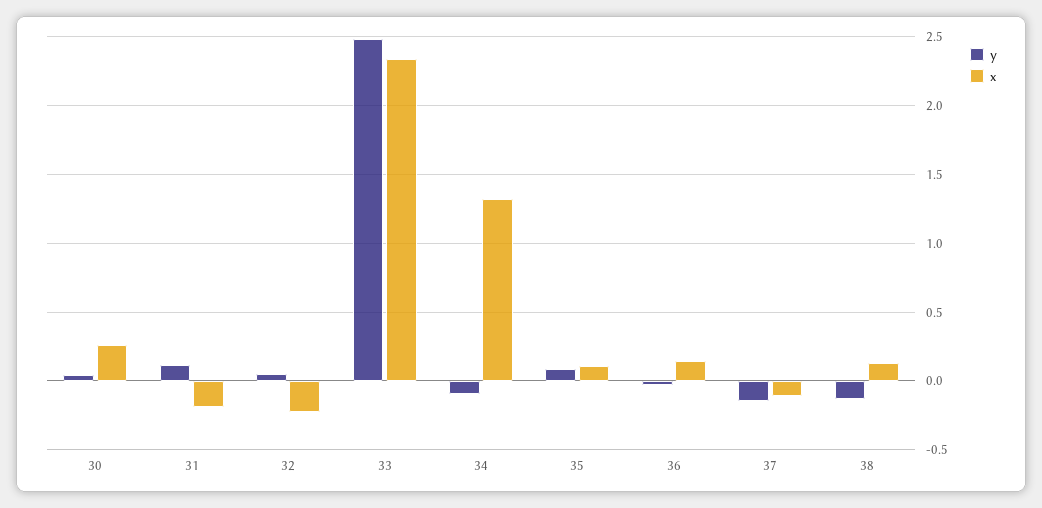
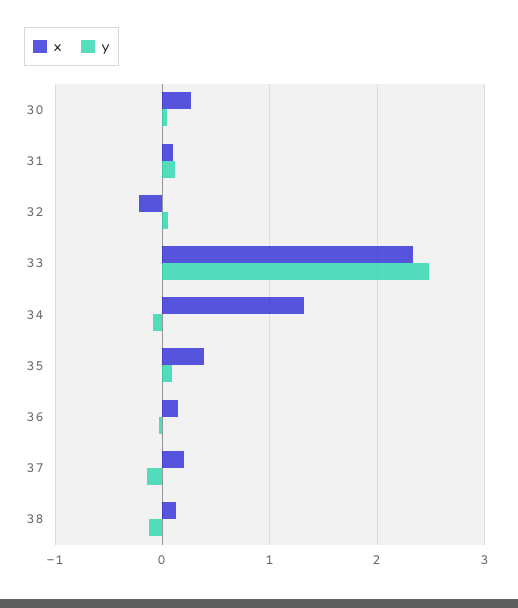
x, 31: -0.2 -> 0.1
x, 35: 0.1 -> 0.4
x, 37: -0.1 -> 0.2

